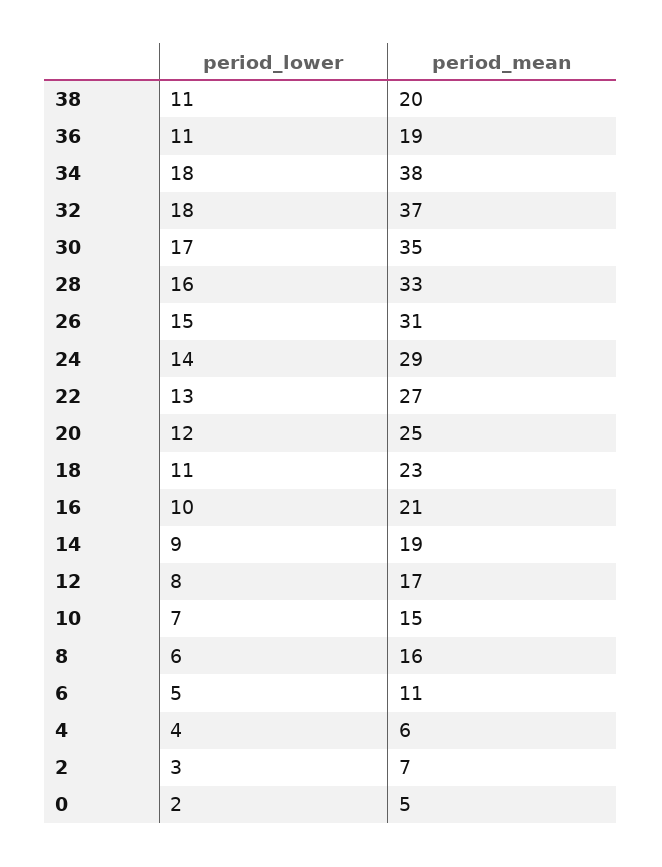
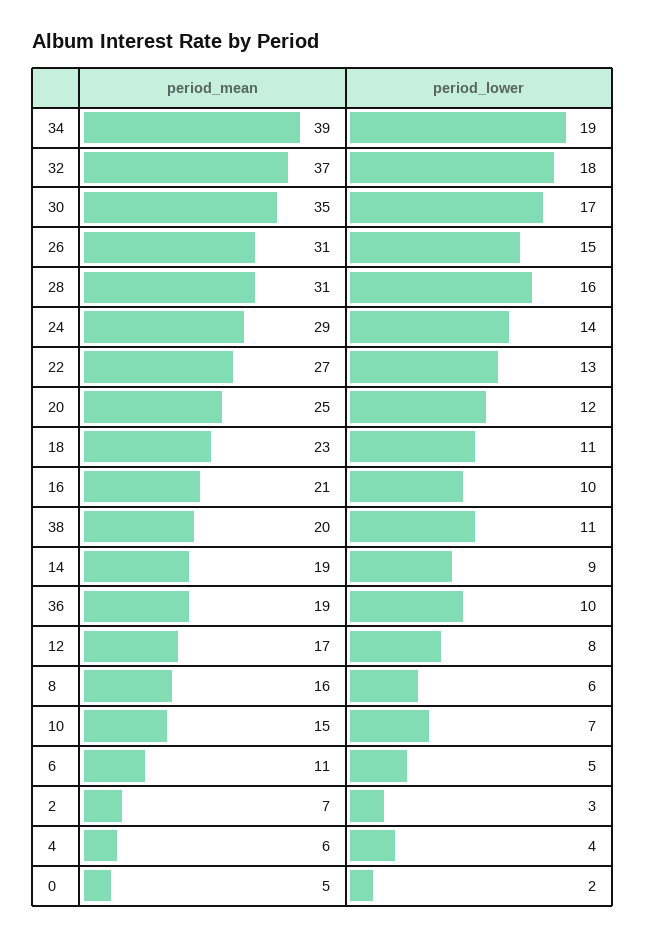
period_lower, 36: 11 -> 10
period_lower, 34: 18 -> 19
period_mean, 34: 38 -> 39
period_mean, 28: 33 -> 31

